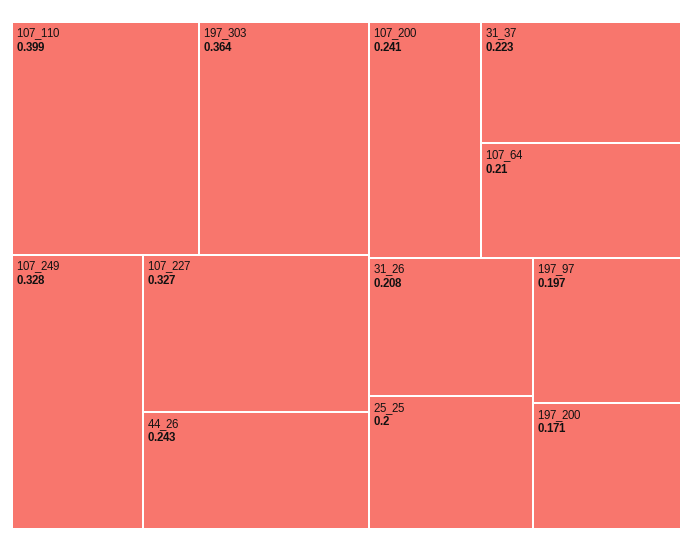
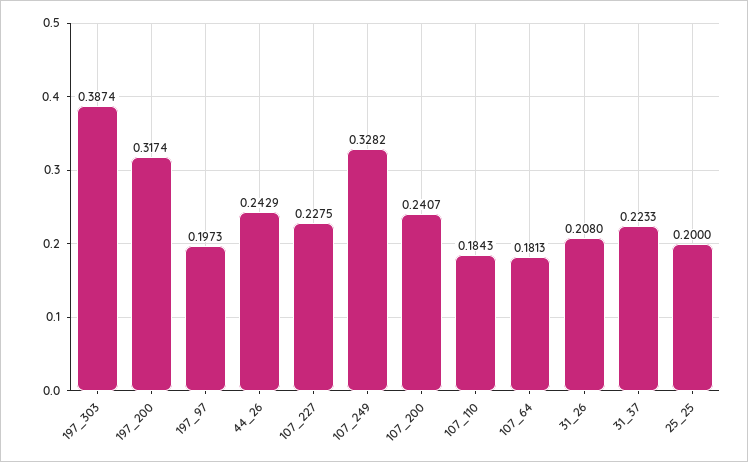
107_110: 0.399 -> 0.1843
197_303: 0.364 -> 0.3874
107_227: 0.327 -> 0.2275
107_64: 0.21 -> 0.1813
197_200: 0.171 -> 0.3174

